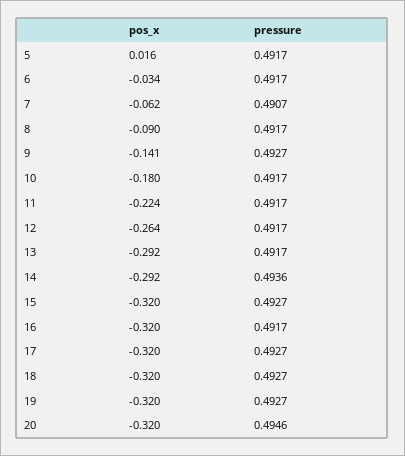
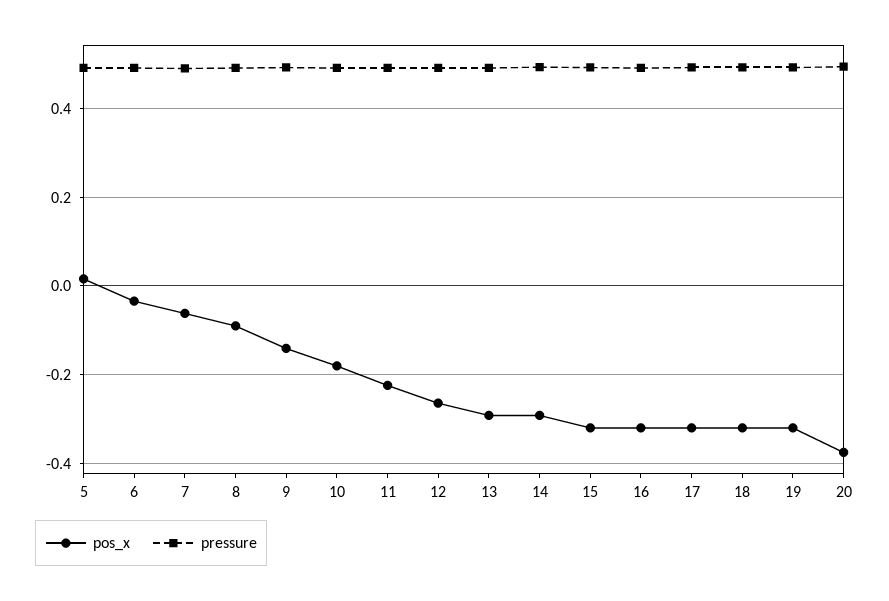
pos_x, 20: -0.32 -> -0.38

